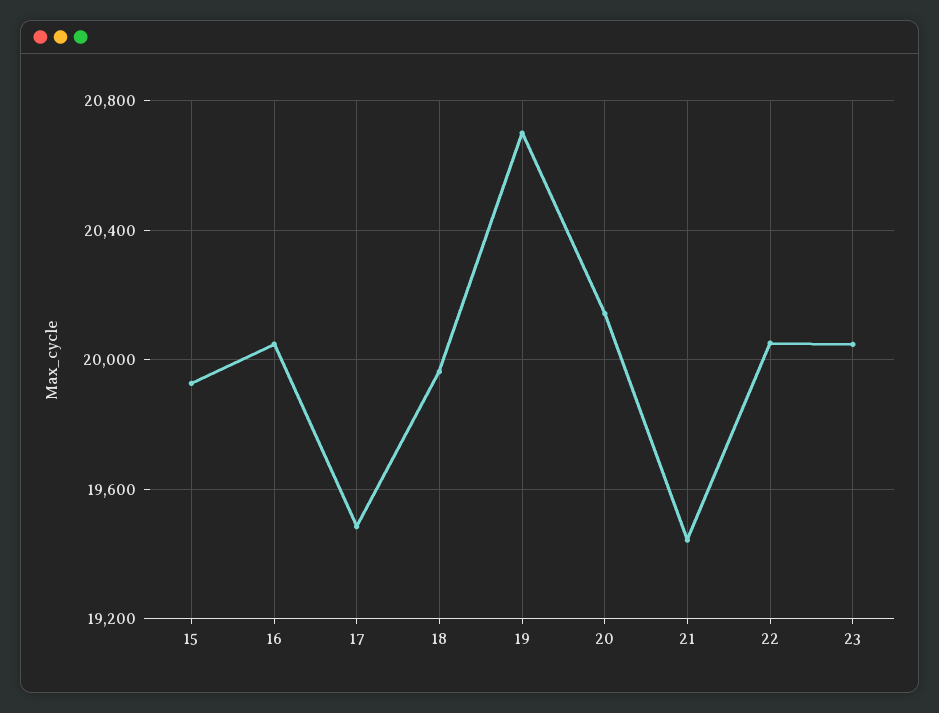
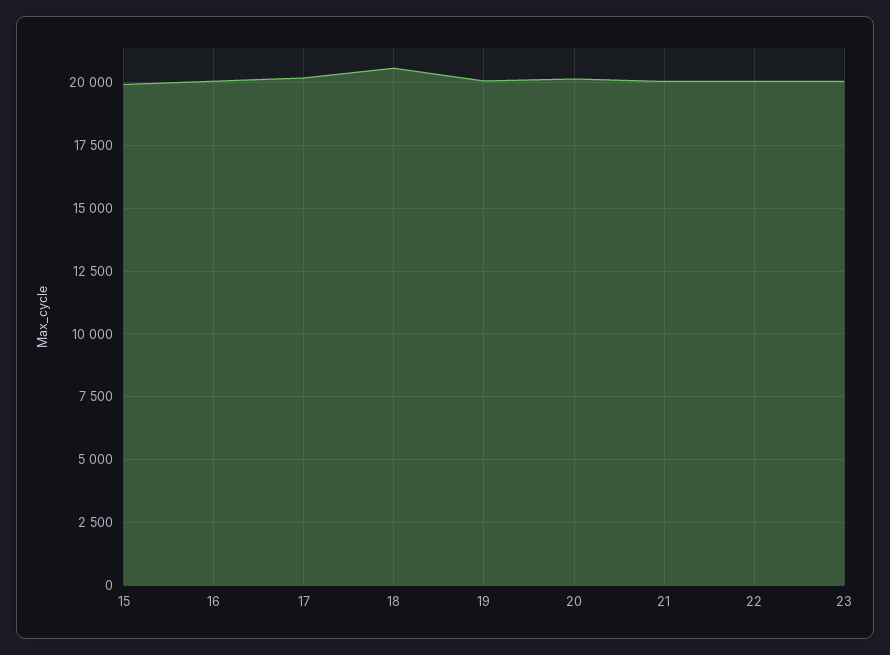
17: 19500 -> 20250
18: 19950 -> 20500
19: 20700 -> 20000
21: 19450 -> 20000

